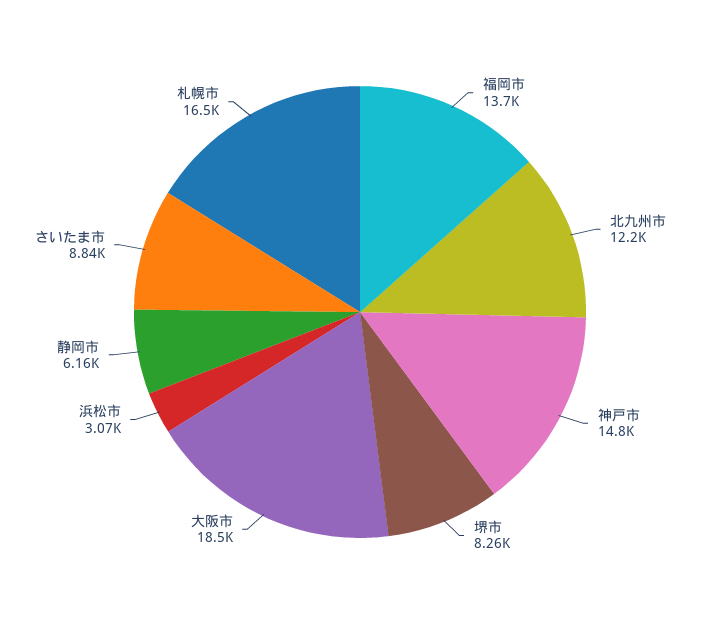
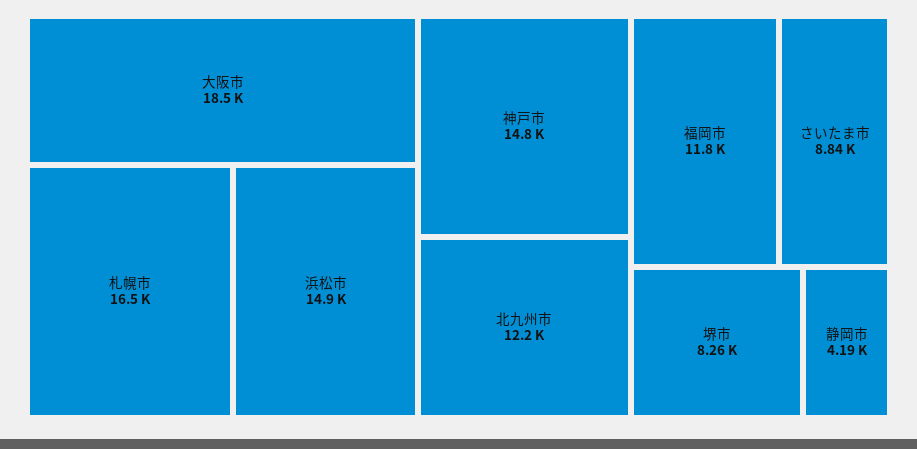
福岡市: 13700 -> 11800
浜松市: 3070 -> 14900
静岡市: 6160 -> 4190

